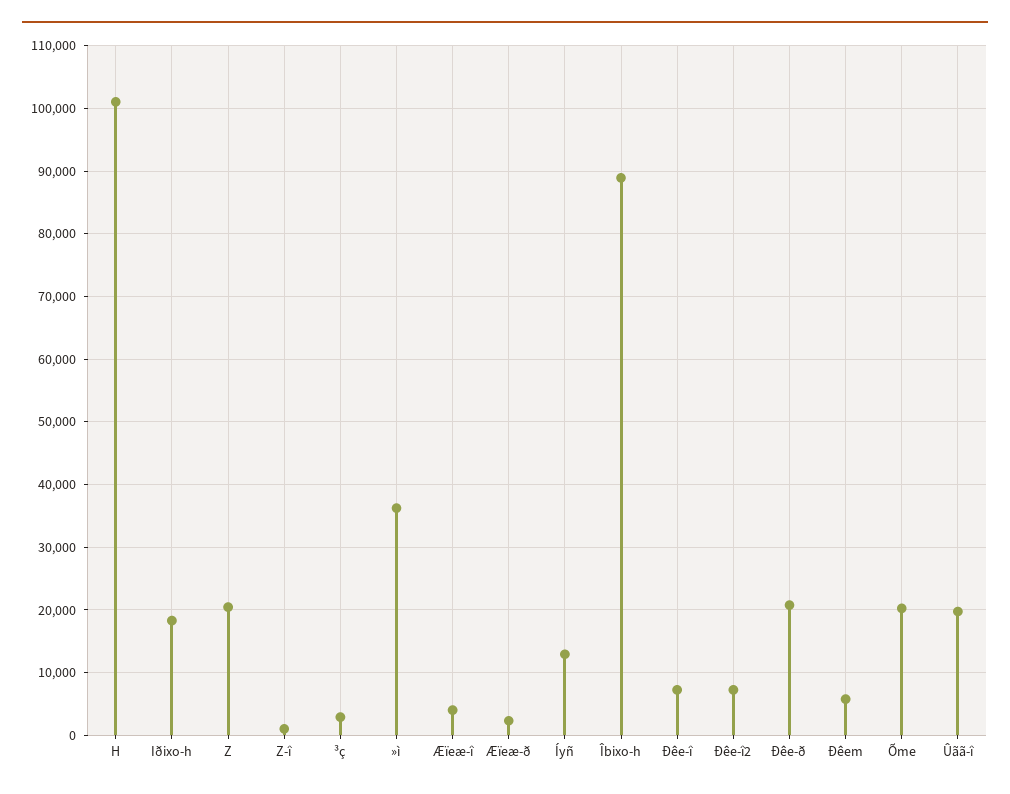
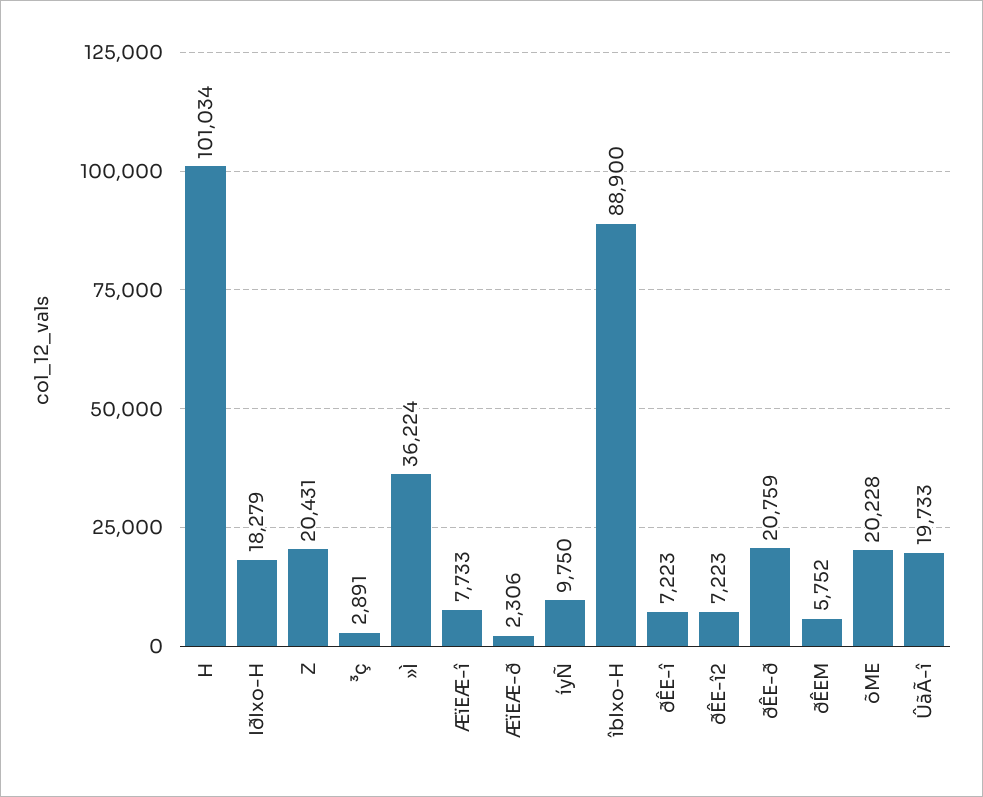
Z-î: 1000 -> none
Æïeæ-î: 4000 -> 7733
Íyñ: 13000 -> 9750

